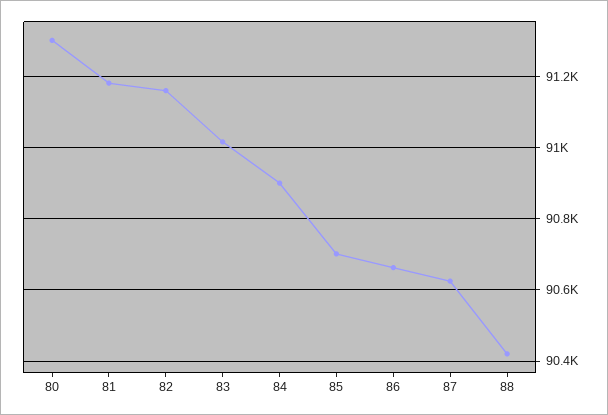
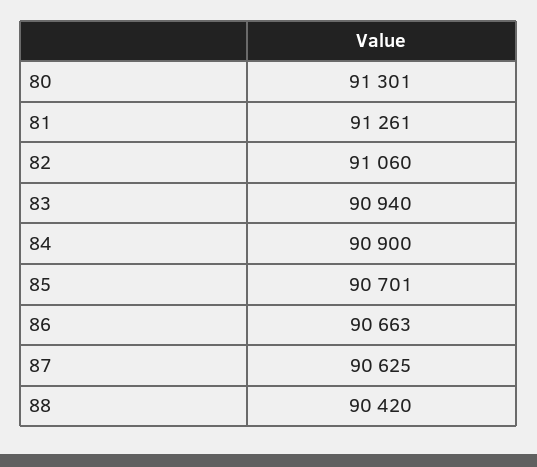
81: 91180 -> 91261
82: 91160 -> 91060
83: 91020 -> 90940

